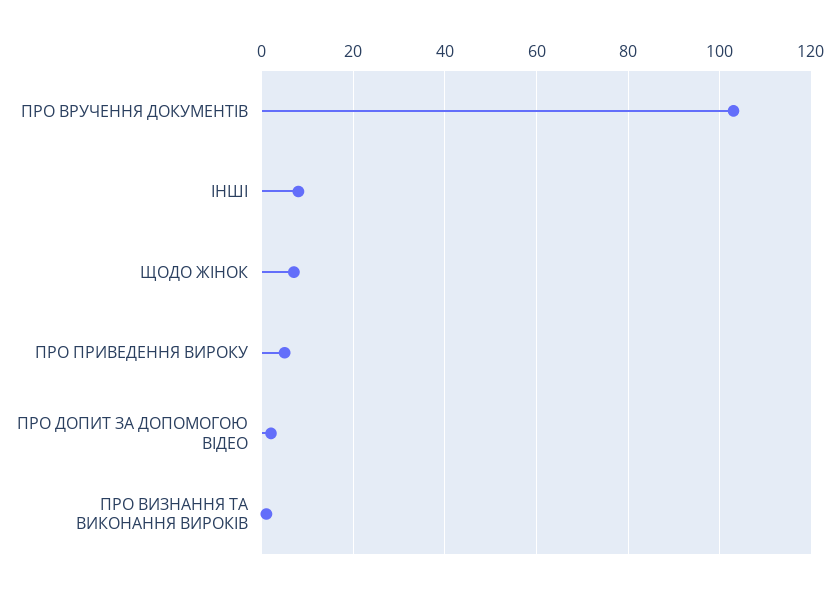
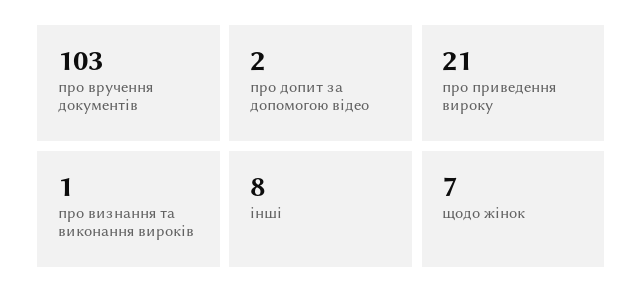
ПРО ПРИВЕДЕННЯ ВИРОКУ: 5 -> 21

